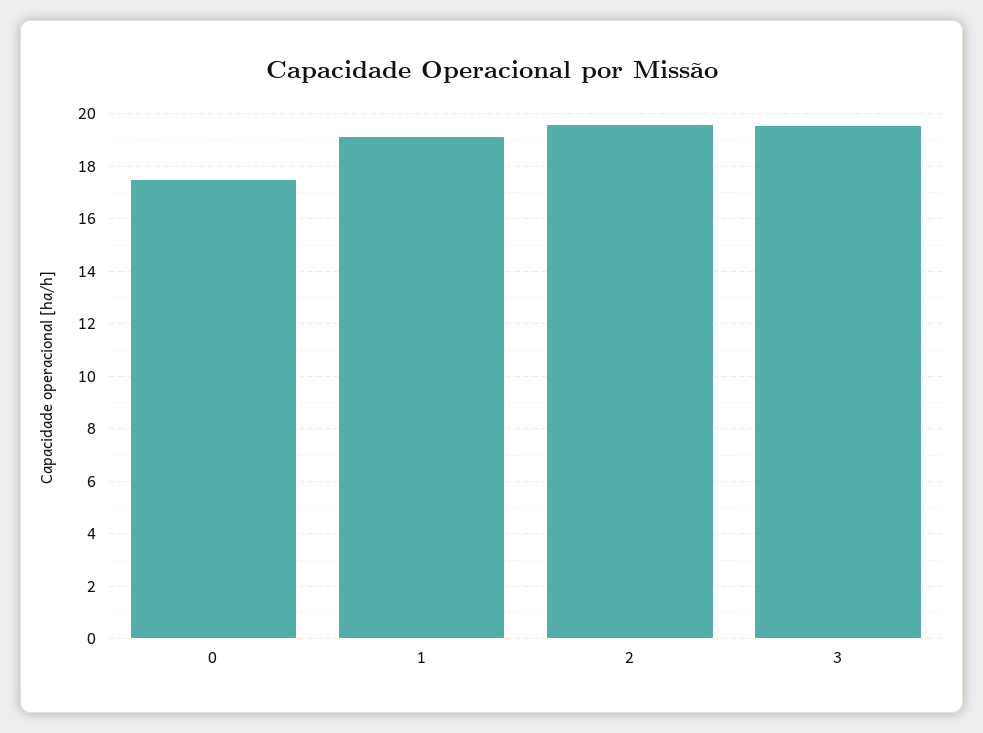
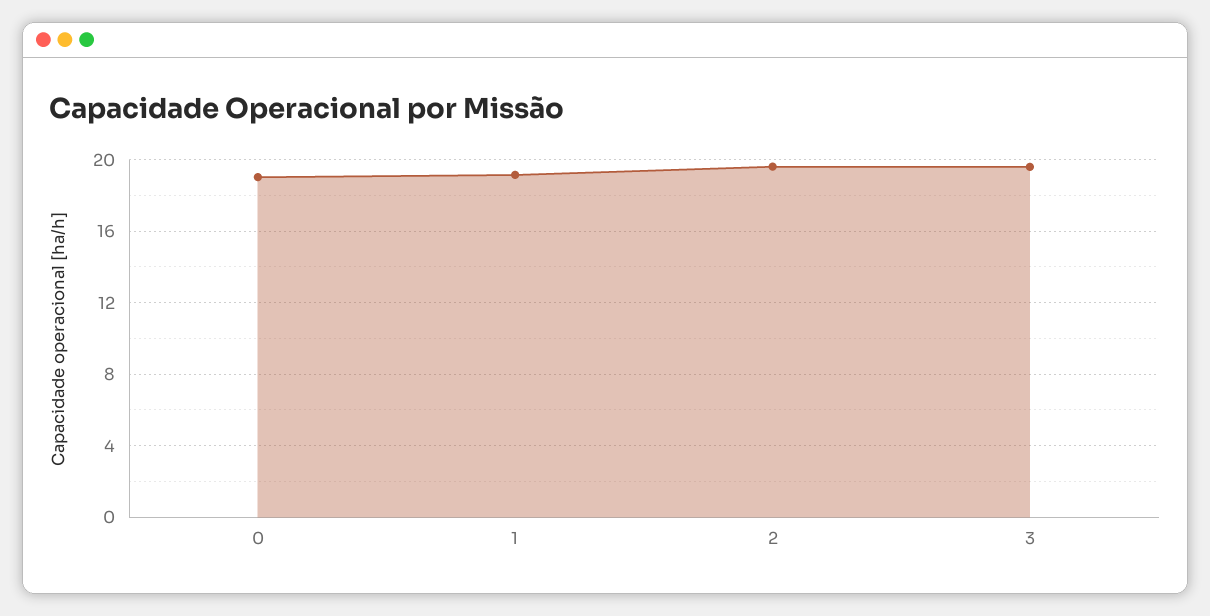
0: 17.5 -> 19

